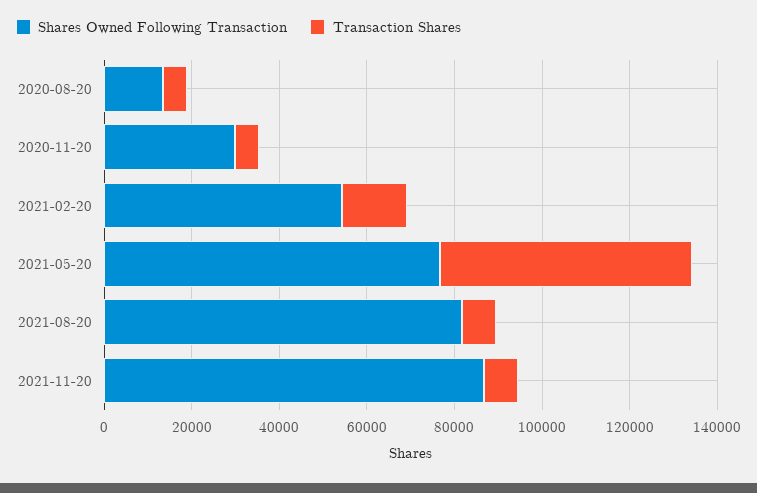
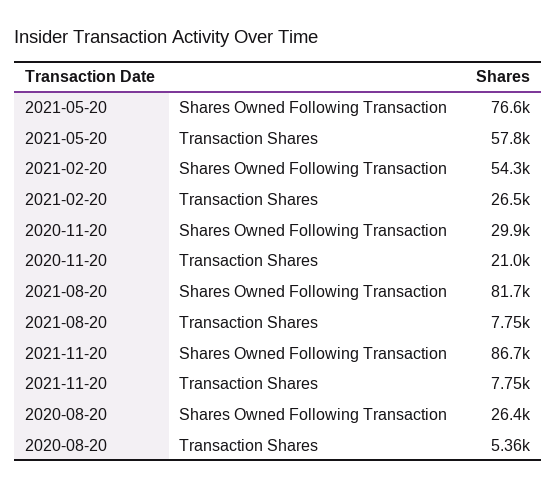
Shares Owned Following Transaction, 2020-08-20: 15000 -> 26400
Transaction Shares, 2020-11-20: 5000 -> 21000
Transaction Shares, 2021-02-20: 15000 -> 26500

